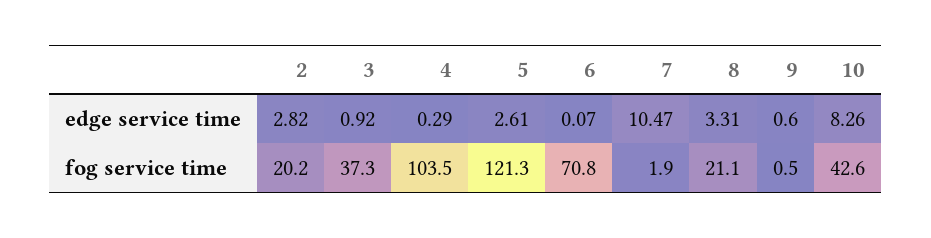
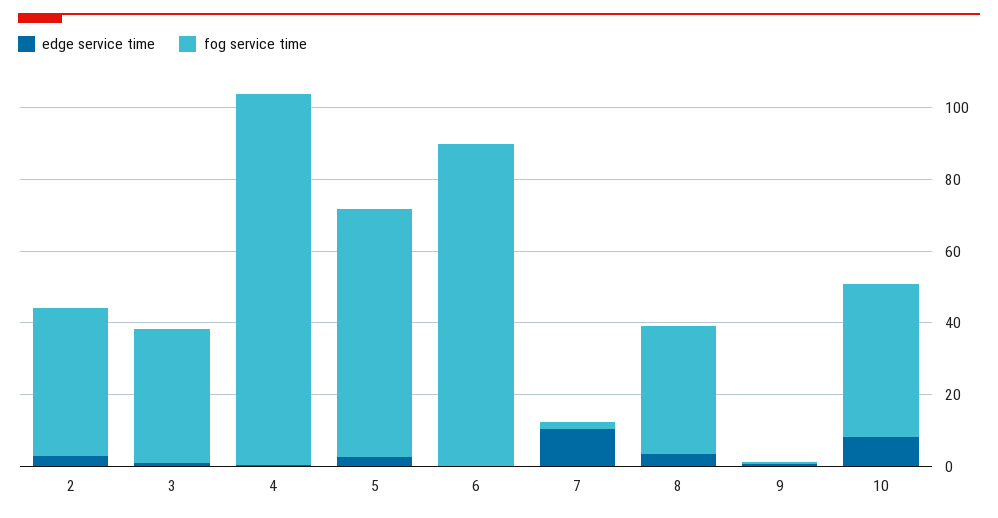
fog service time, 2: 20.2 -> 40
fog service time, 5: 121.3 -> 70
fog service time, 6: 70.8 -> 90
fog service time, 8: 21.1 -> 35

